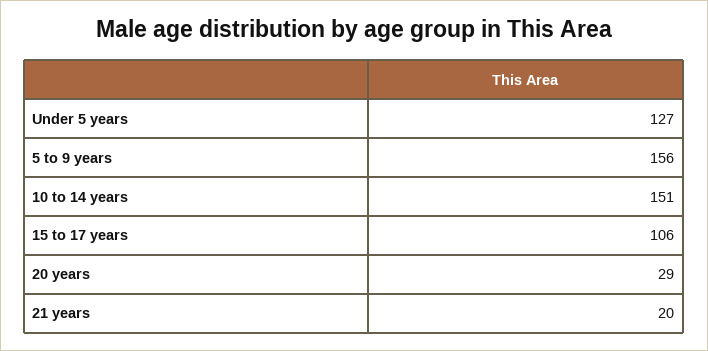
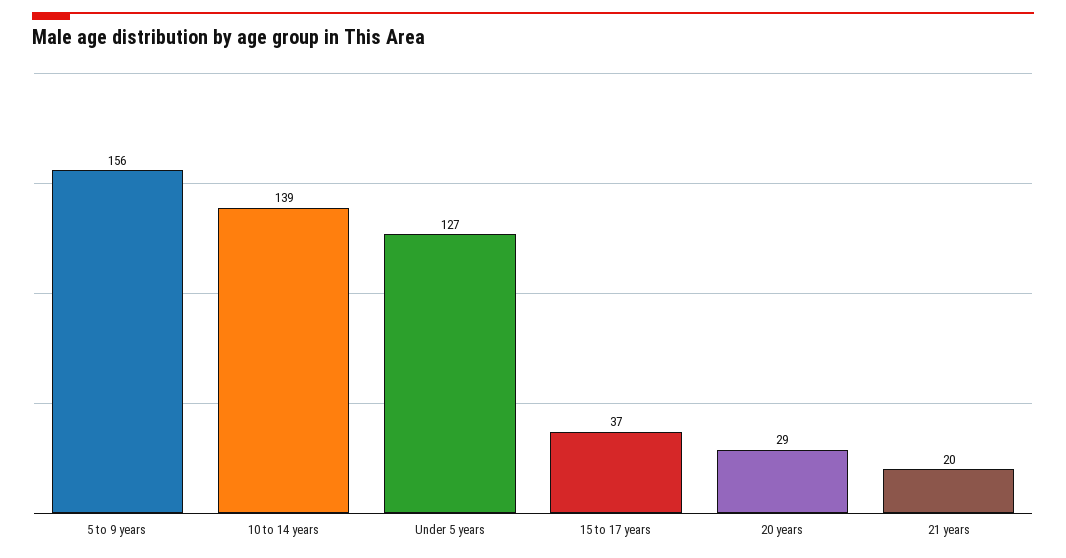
10 to 14 years: 151 -> 139
15 to 17 years: 106 -> 37

